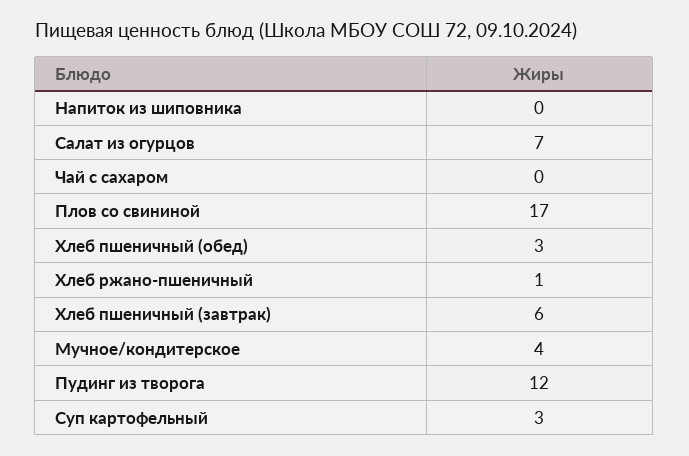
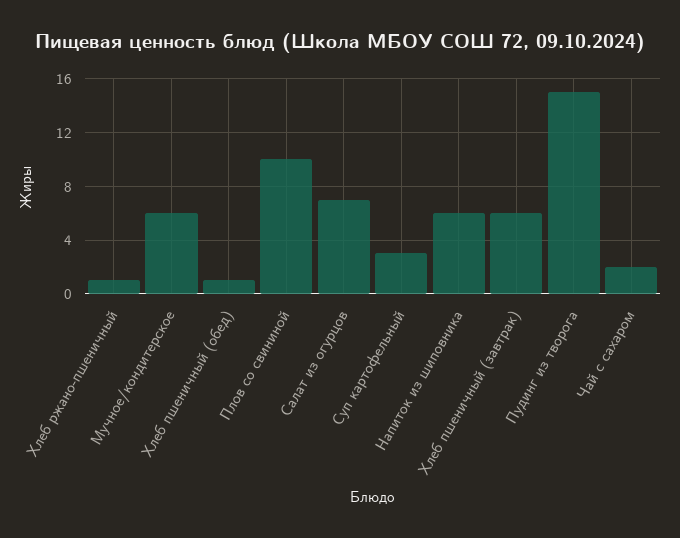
Напиток из шиповника: 0 -> 6
Чай с сахаром: 0 -> 2
Плов со свининой: 17 -> 10
Хлеб пшеничный (обед): 3 -> 1
Мучное/кондитерское: 4 -> 6
Пудинг из творога: 12 -> 15

